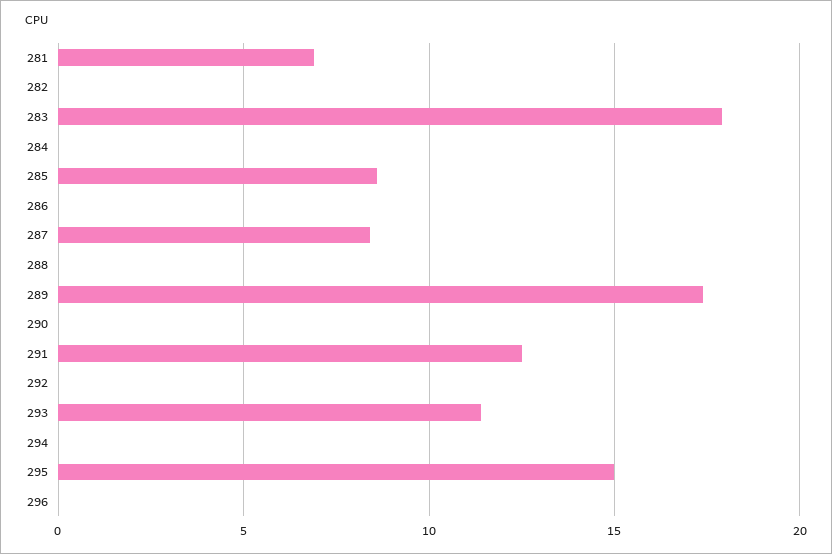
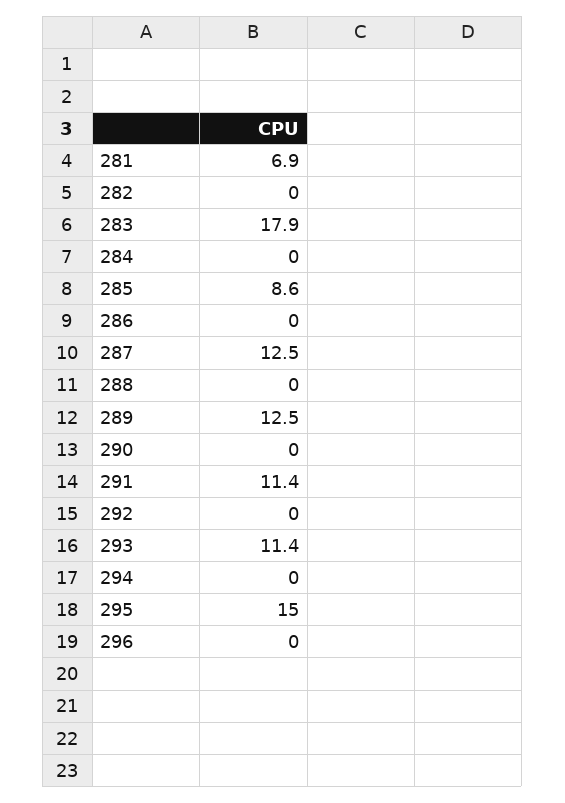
287: 8.5 -> 12.5
289: 17.5 -> 12.5
291: 12.5 -> 11.4

